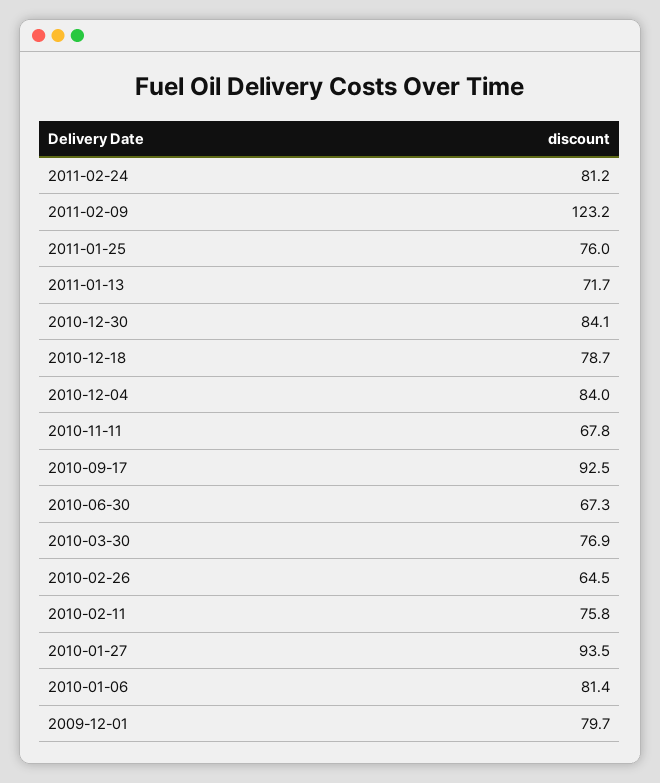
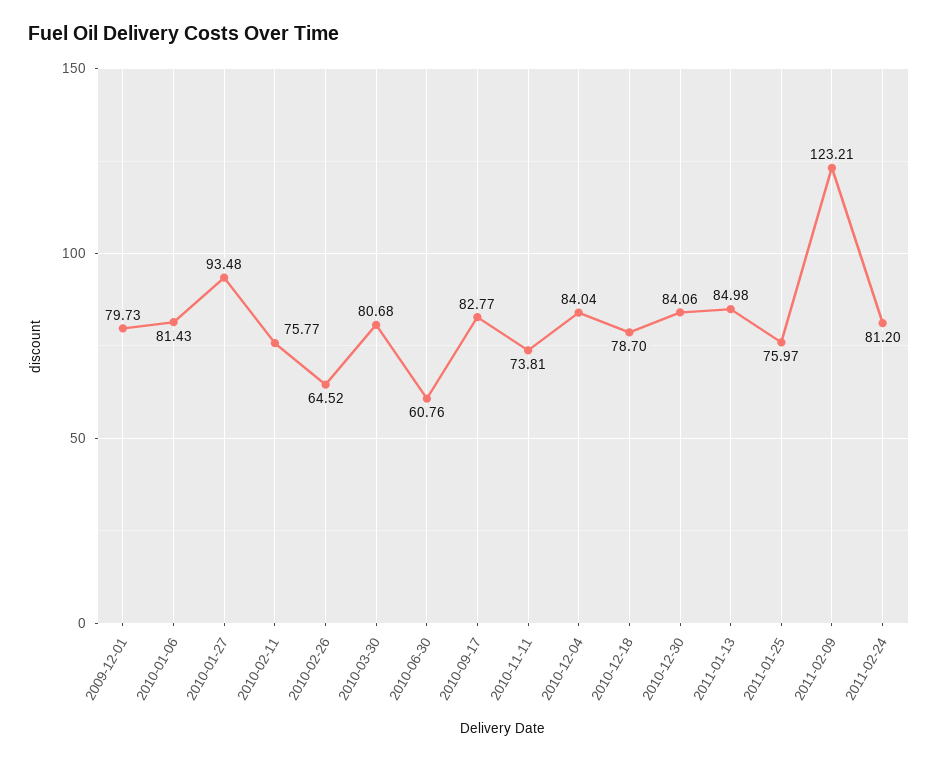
2011-01-13: 71.7 -> 84.98
2010-11-11: 67.8 -> 73.81
2010-09-17: 92.5 -> 82.77
2010-06-30: 67.3 -> 60.76
2010-03-30: 76.9 -> 80.68

